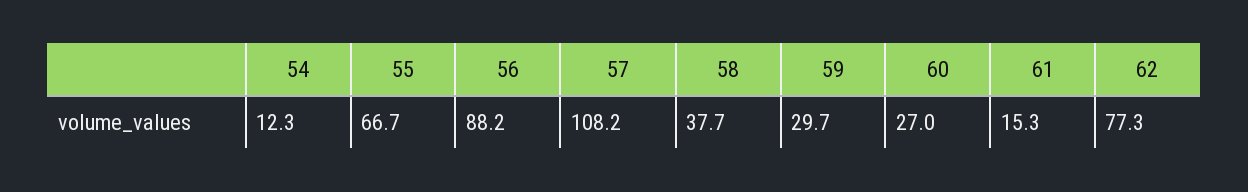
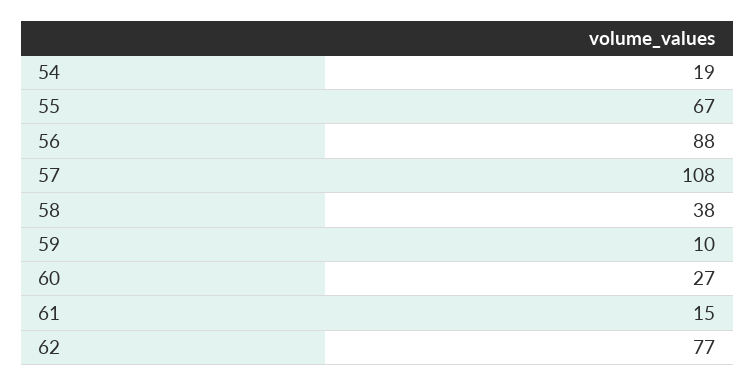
54: 12.3 -> 19
59: 29.7 -> 10

